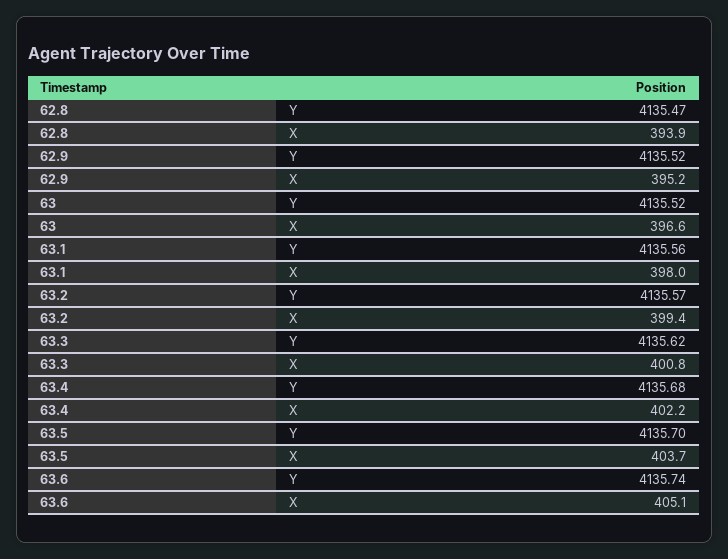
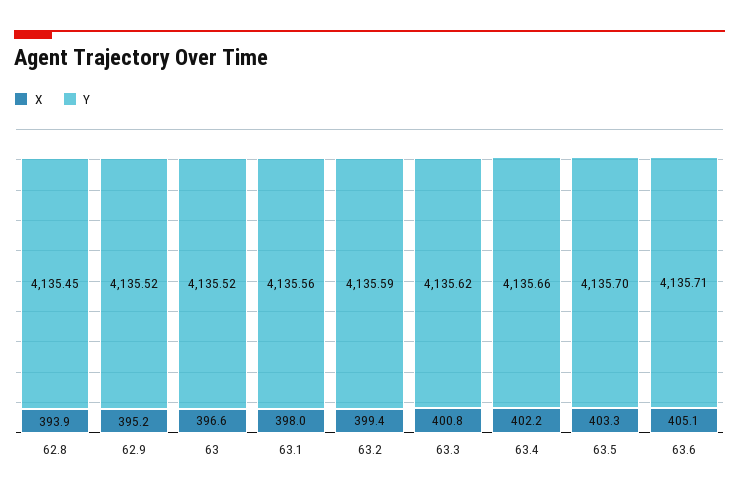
Y, 62.8: 4135.47 -> 4135.45
Y, 63.2: 4135.57 -> 4135.59
Y, 63.4: 4135.68 -> 4135.66
X, 63.5: 403.7 -> 403.3
Y, 63.6: 4135.74 -> 4135.71

